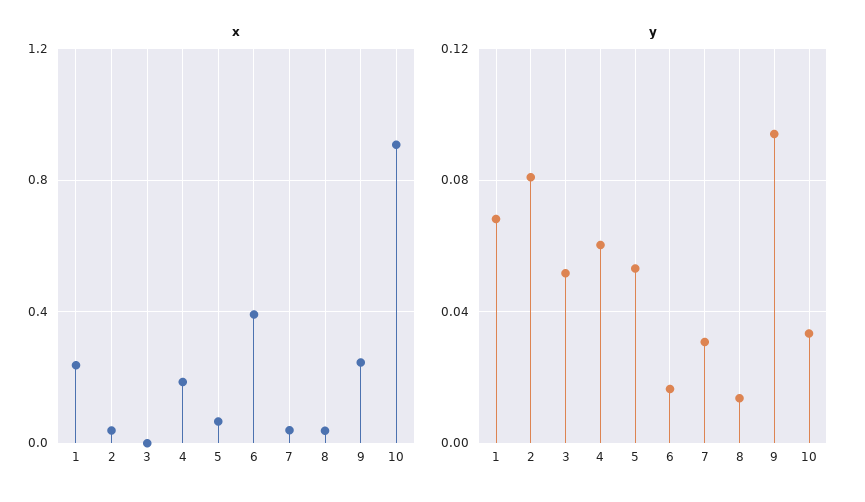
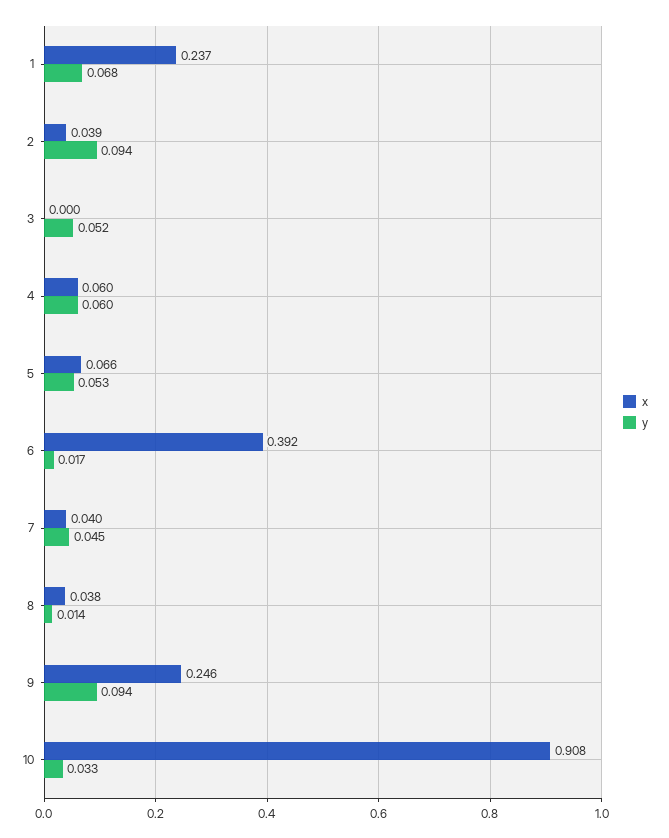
x, 4: 0.2 -> 0.06
y, 2: 0.08 -> 0.094
y, 7: 0.03 -> 0.045

